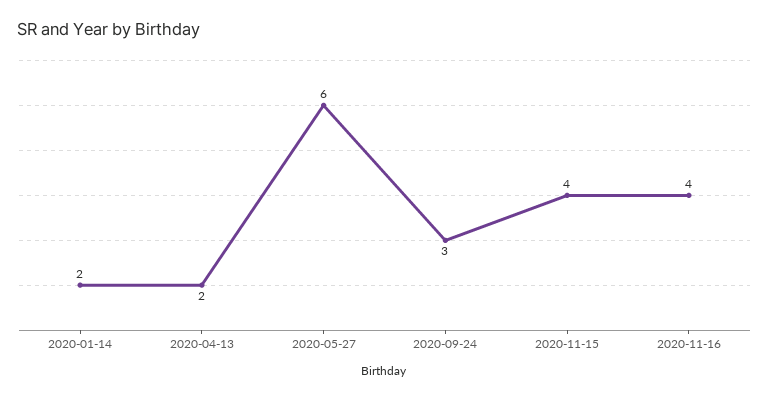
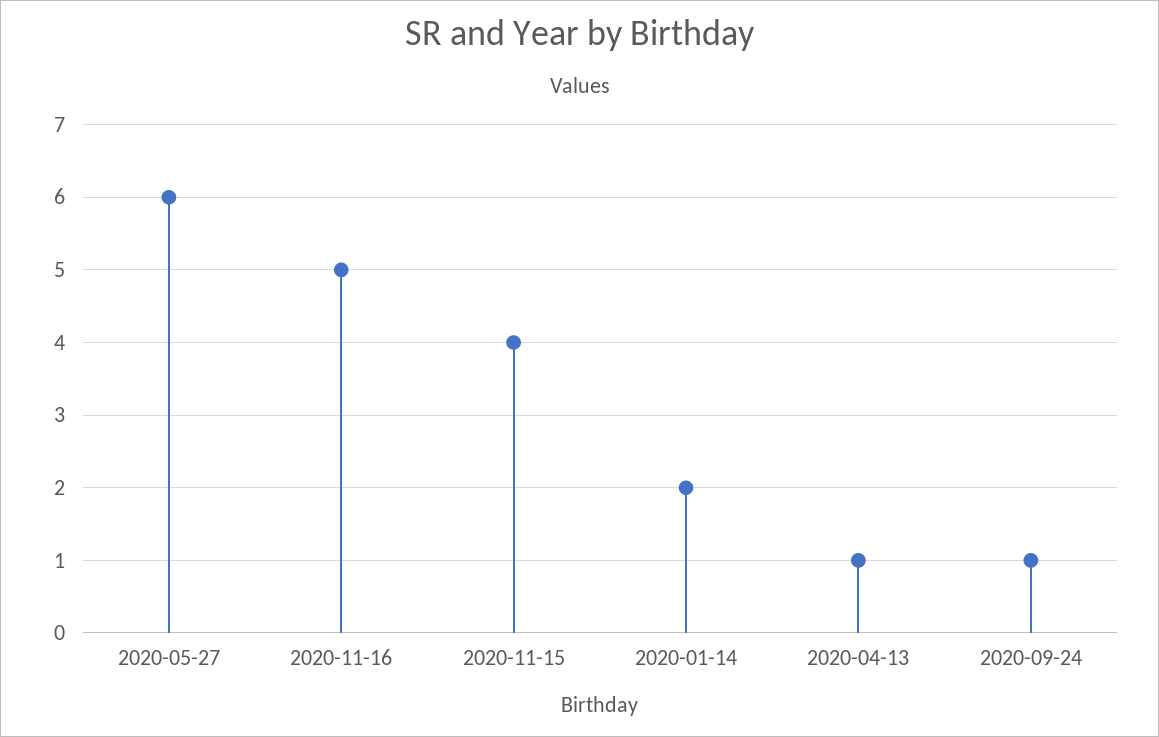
2020-04-13: 2 -> 1
2020-09-24: 3 -> 1
2020-11-16: 4 -> 5

